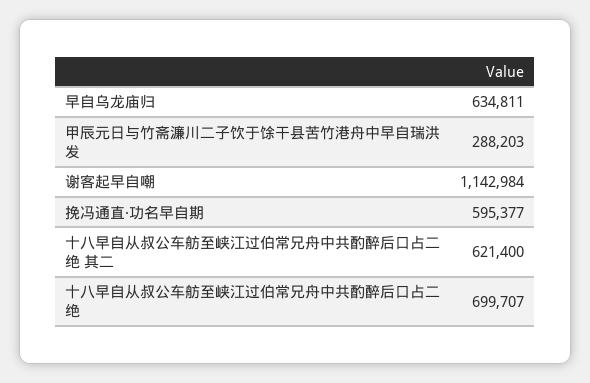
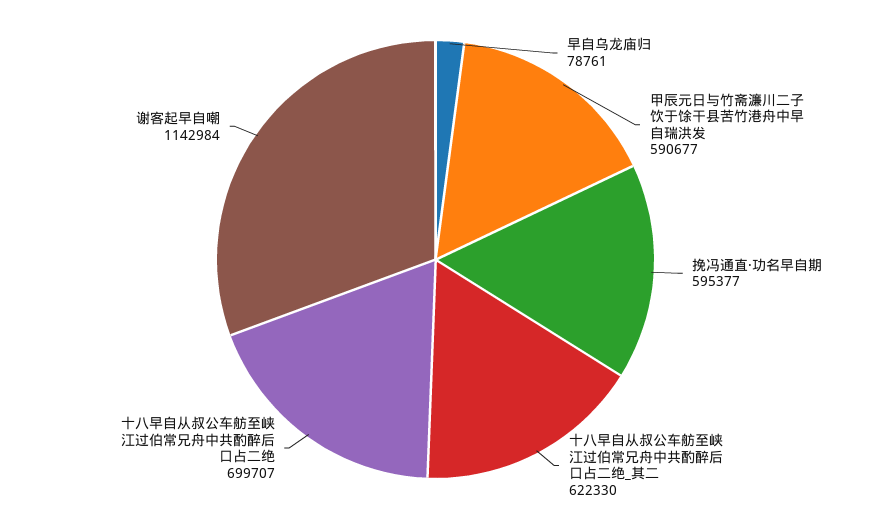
早自乌龙庙归: 634811 -> 78761
甲辰元日与竹斋濂川二子饮于馀干县苦竹港舟中早自瑞洪发: 288203 -> 590677
十八早自从叔公车舫至峡江过伯常兄舟中共酌醉后口占二绝 其二: 621400 -> 622330

